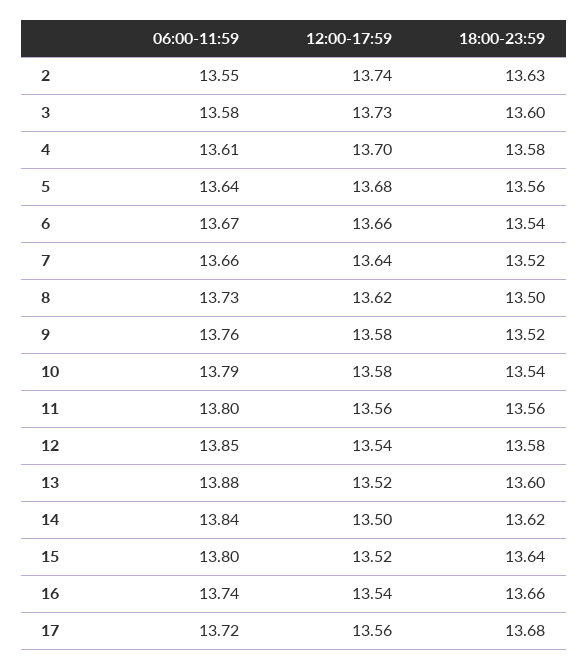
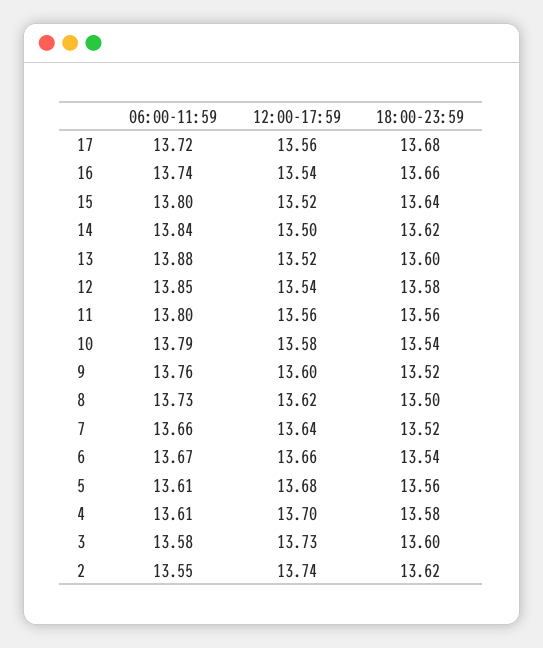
18:00-23:59, 2: 13.63 -> 13.62
06:00-11:59, 5: 13.64 -> 13.61
12:00-17:59, 9: 13.58 -> 13.6

